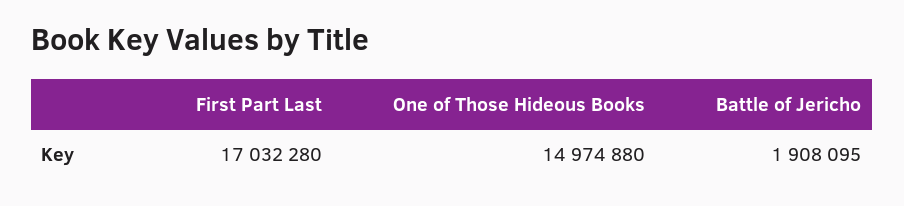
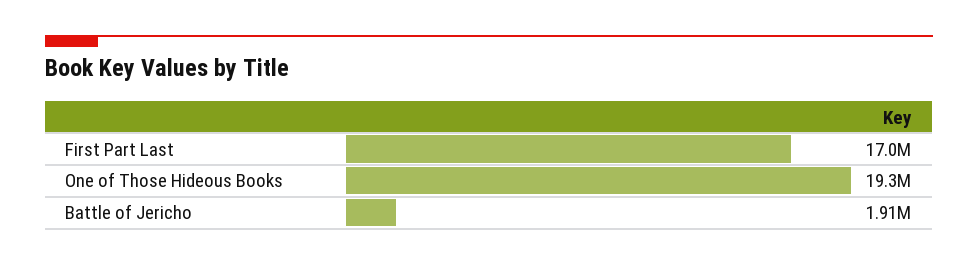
One of Those Hideous Books: 14974880 -> 19300000

